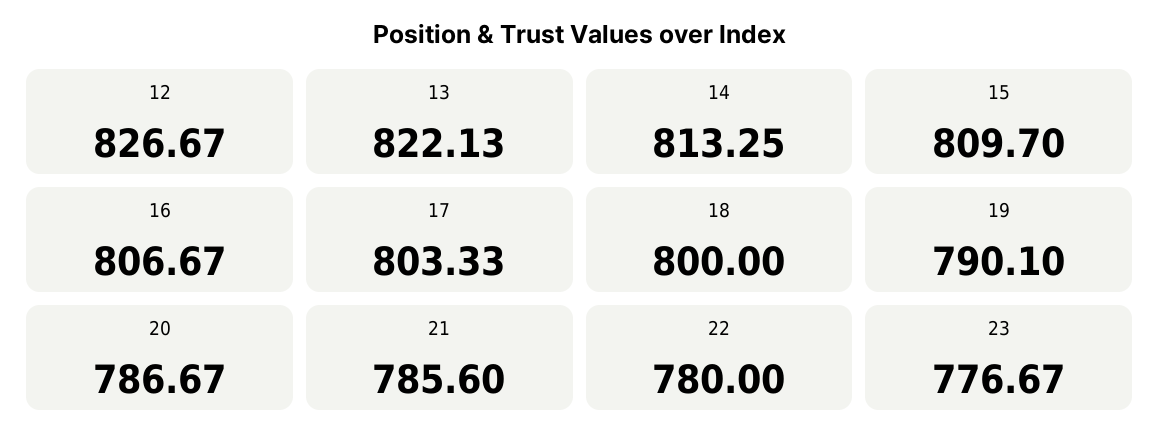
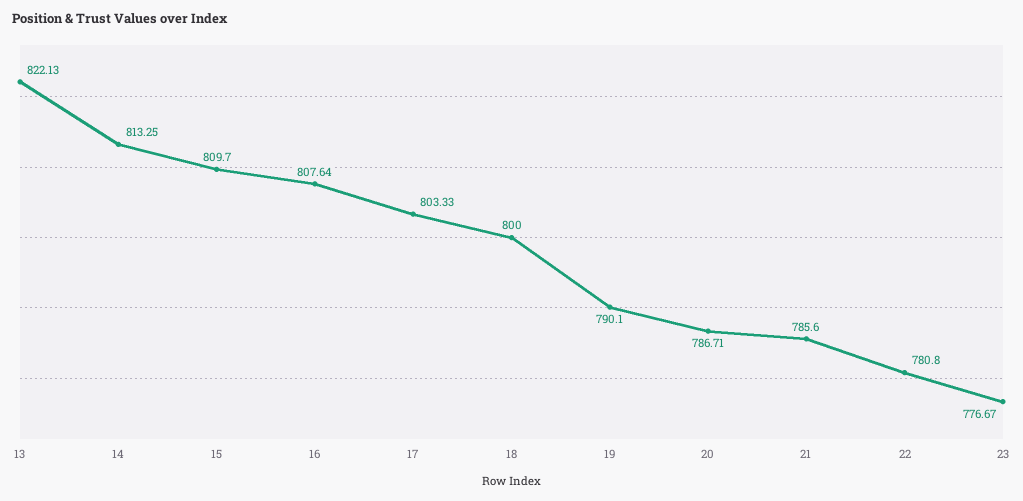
12: 826.67 -> none
16: 806.67 -> 807.64
20: 786.67 -> 786.71
22: 780 -> 780.8

